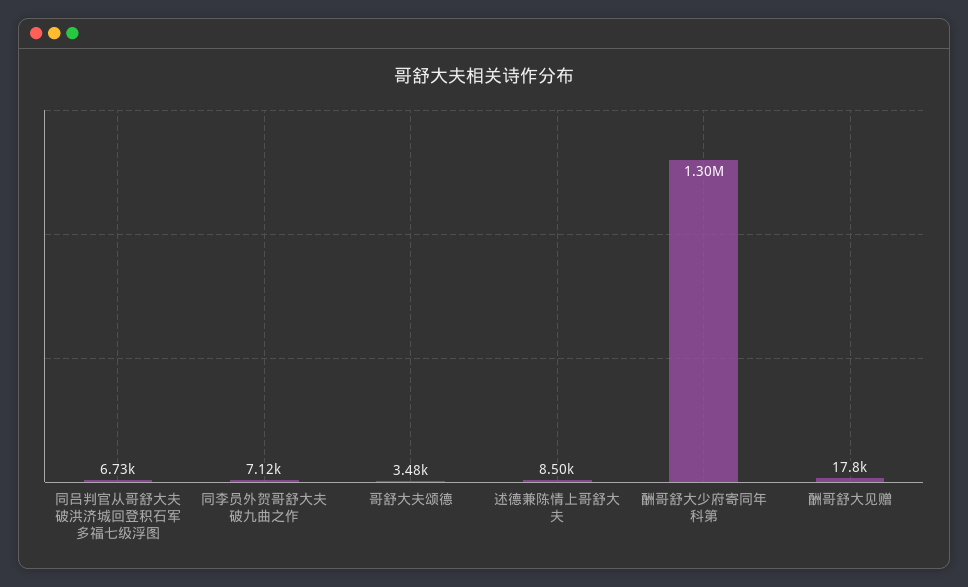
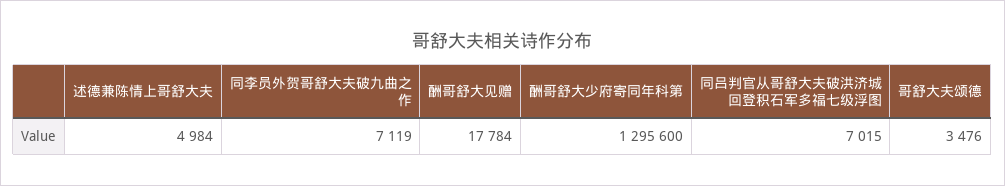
同吕判官从哥舒大夫破洪济城回登积石军多福七级浮图: 6730 -> 7015
述德兼陈情上哥舒大夫: 8500 -> 4984

